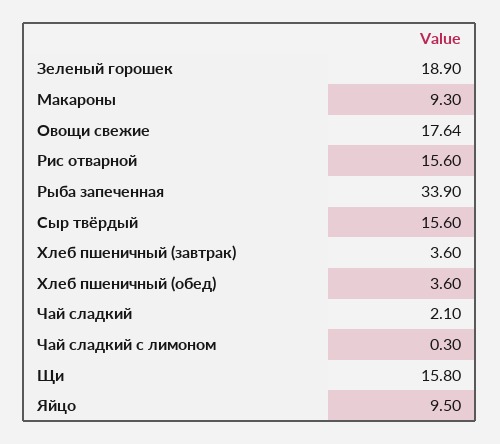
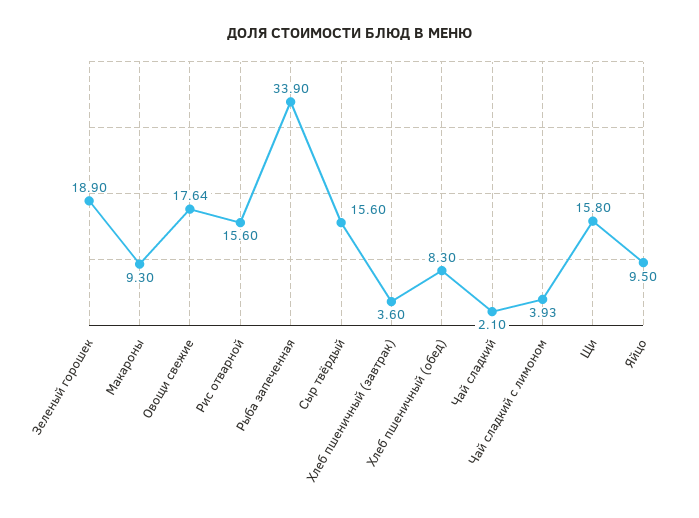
Хлеб пшеничный (обед): 3.6 -> 8.3
Чай сладкий с лимоном: 0.3 -> 3.93

